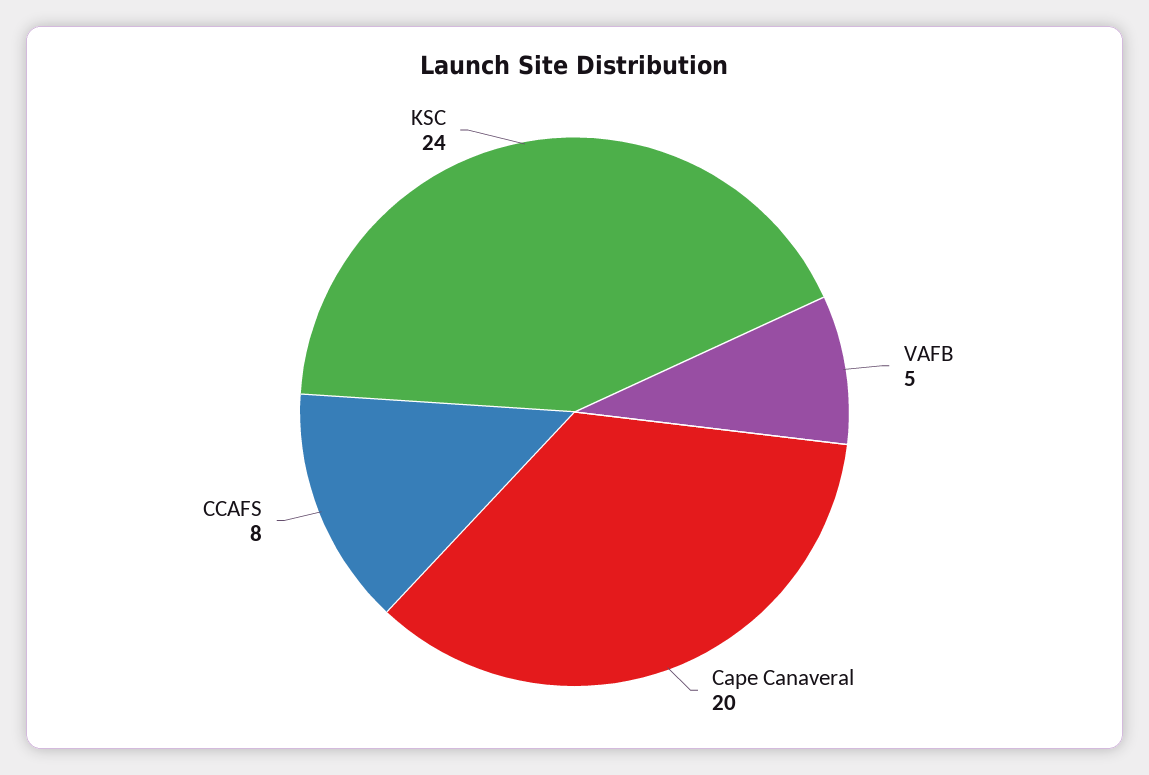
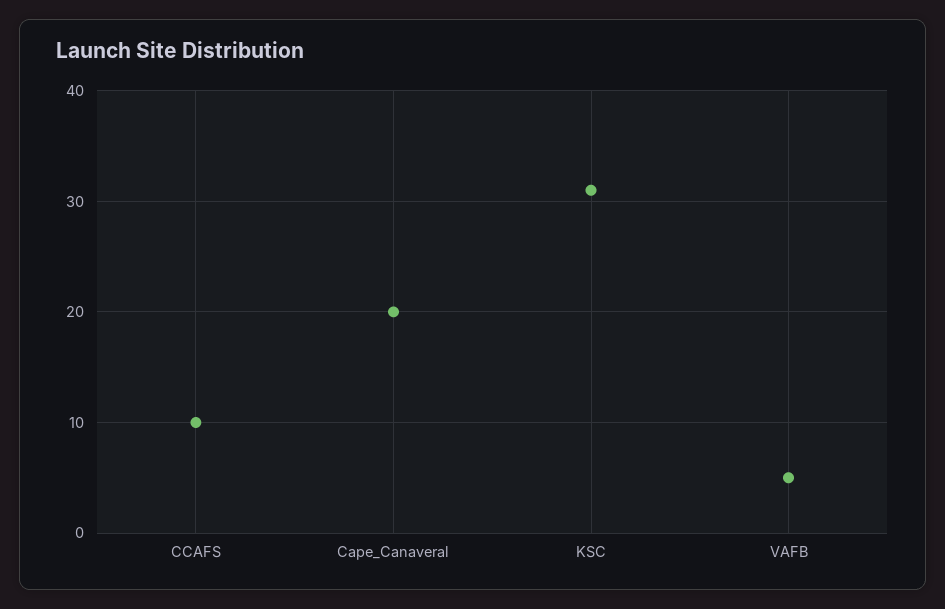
CCAFS: 8 -> 10
KSC: 24 -> 31

